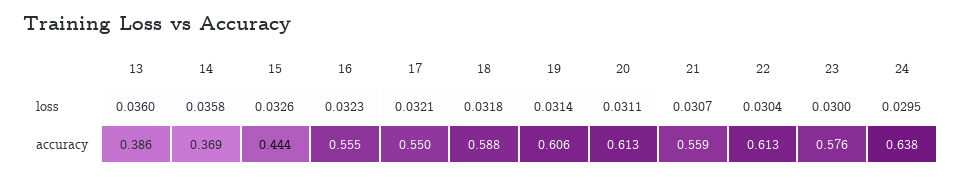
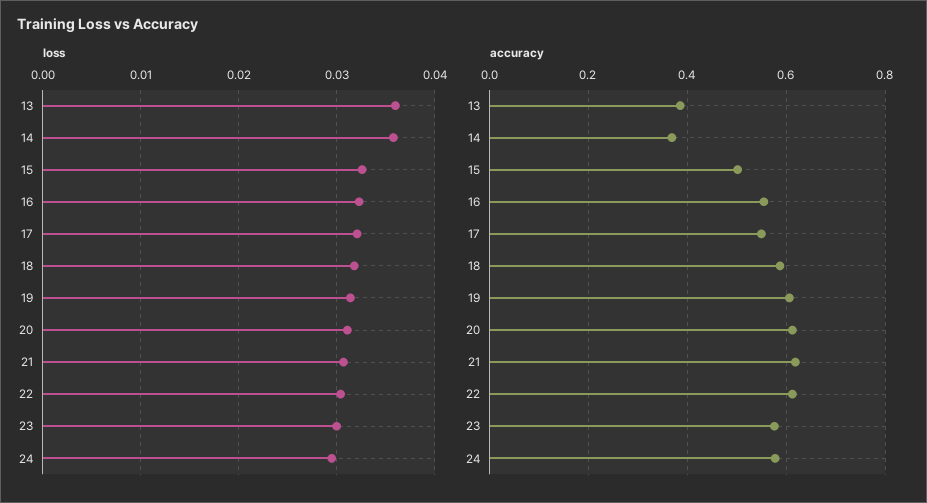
accuracy, 15: 0.444 -> 0.5
accuracy, 21: 0.559 -> 0.62
accuracy, 24: 0.638 -> 0.58

